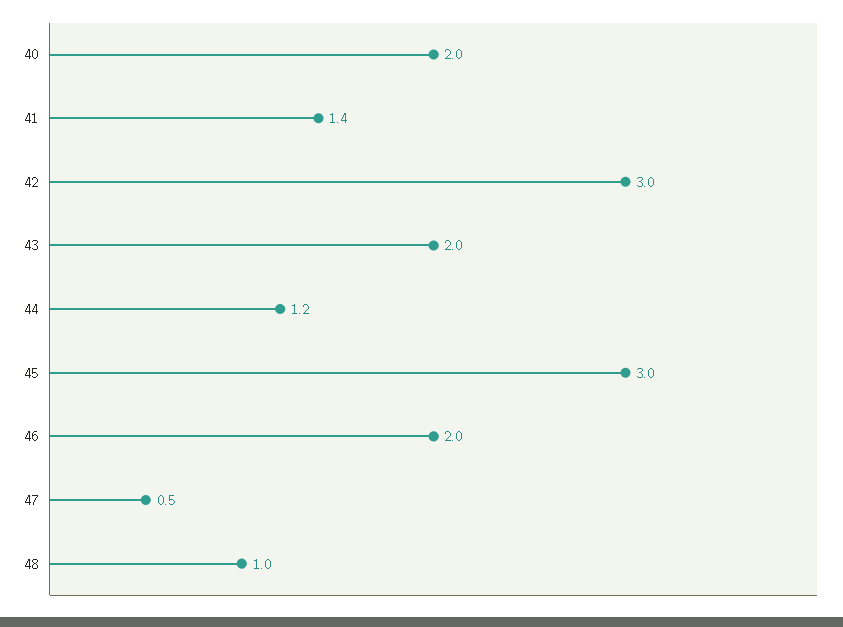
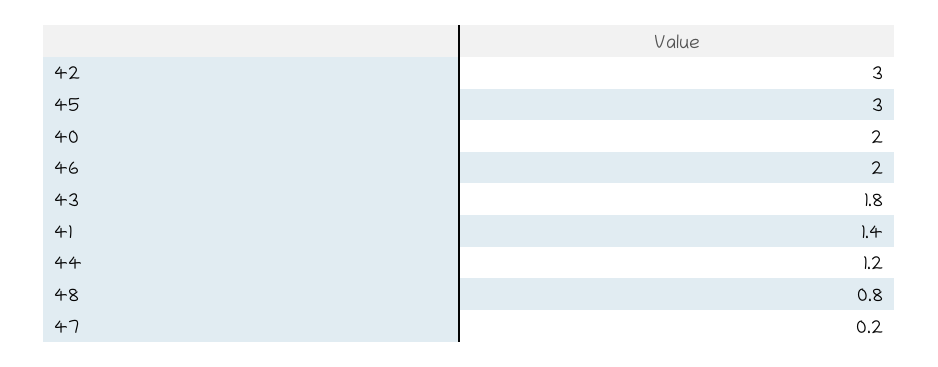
43: 2 -> 1.8
47: 0.5 -> 0.2
48: 1 -> 0.8

